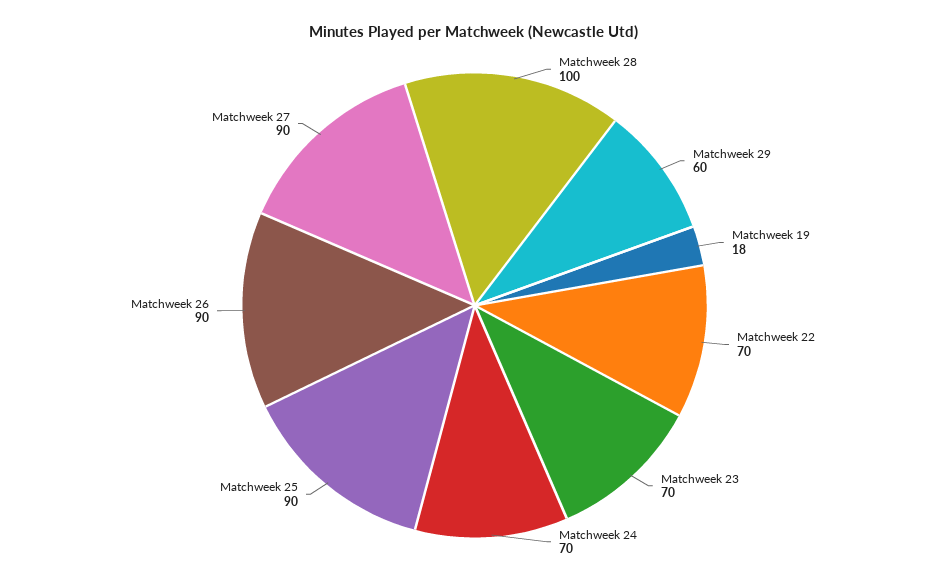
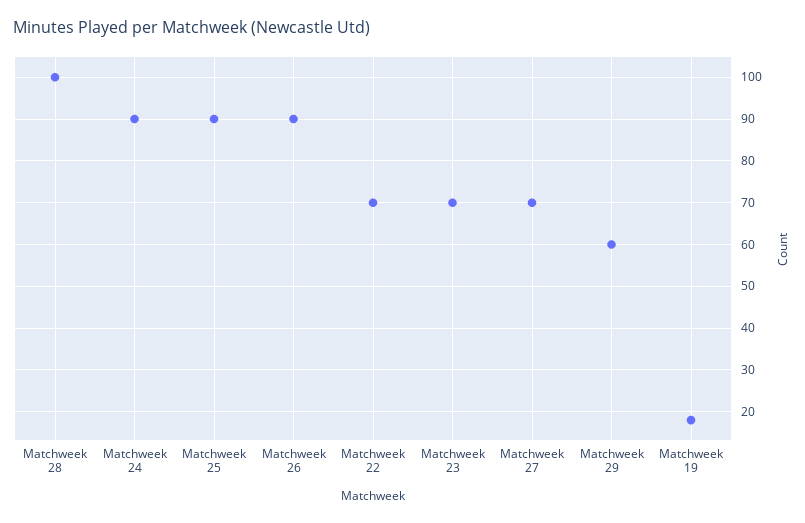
Matchweek 24: 70 -> 90
Matchweek 27: 90 -> 70

